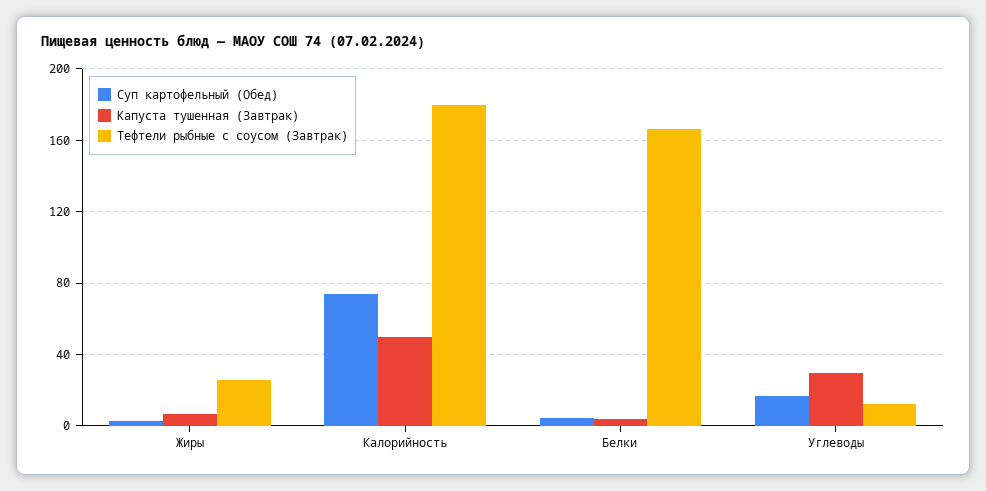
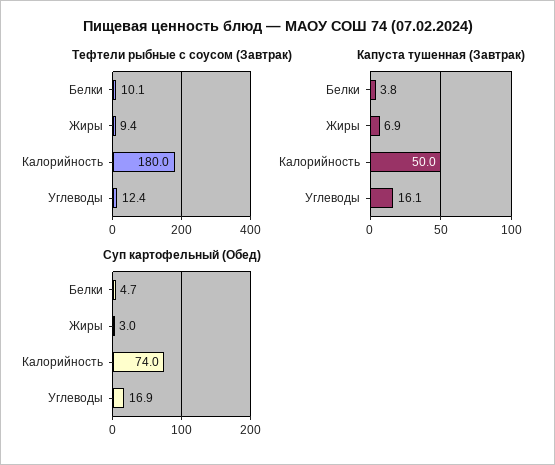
Тефтели рыбные с соусом (Завтрак), Жиры: 25 -> 9.4
Тефтели рыбные с соусом (Завтрак), Белки: 165 -> 10.1
Капуста тушенная (Завтрак), Углеводы: 30 -> 16.1

